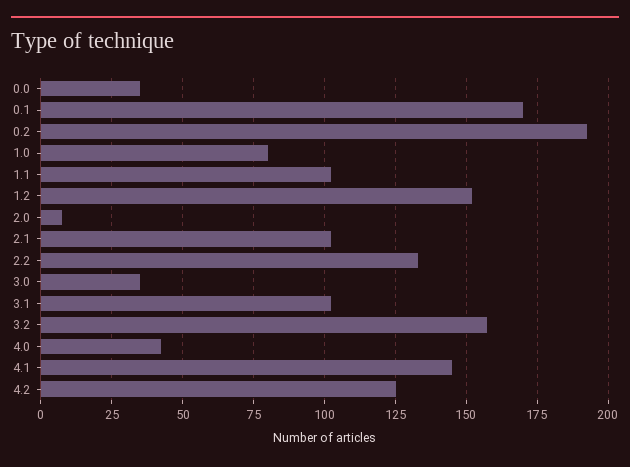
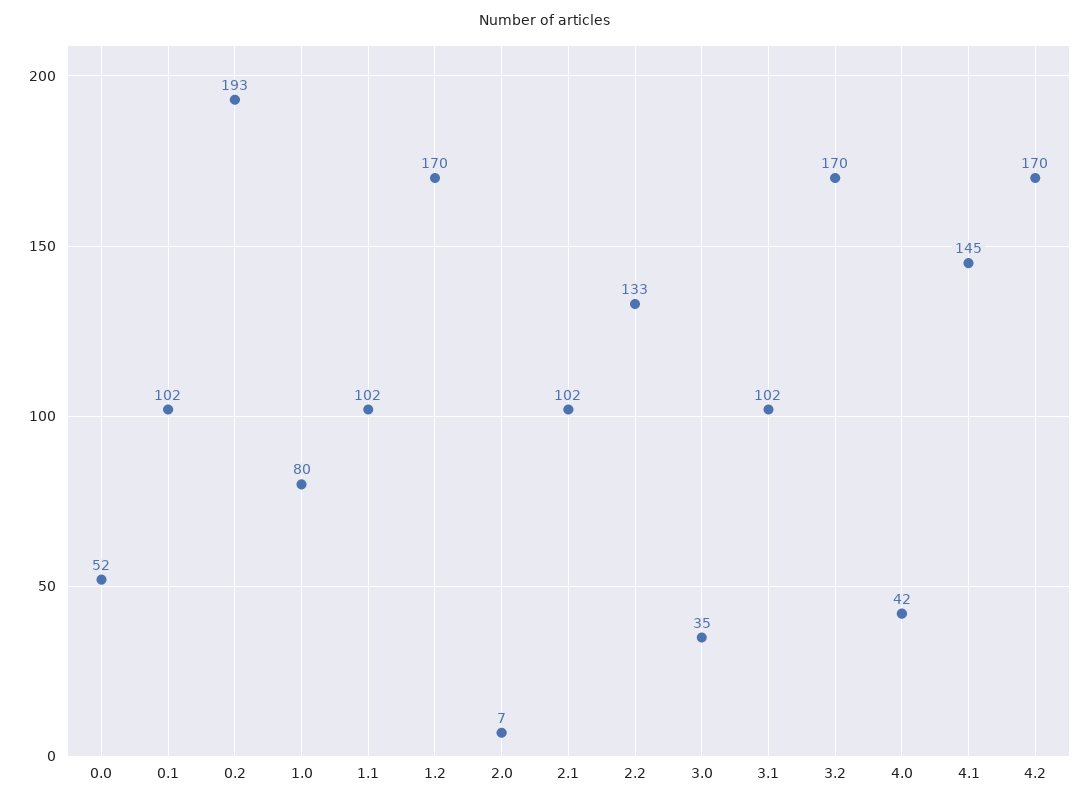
0.0: 35 -> 52
0.1: 170 -> 102
1.2: 152.5 -> 170
3.2: 157.5 -> 170
4.2: 125 -> 170

